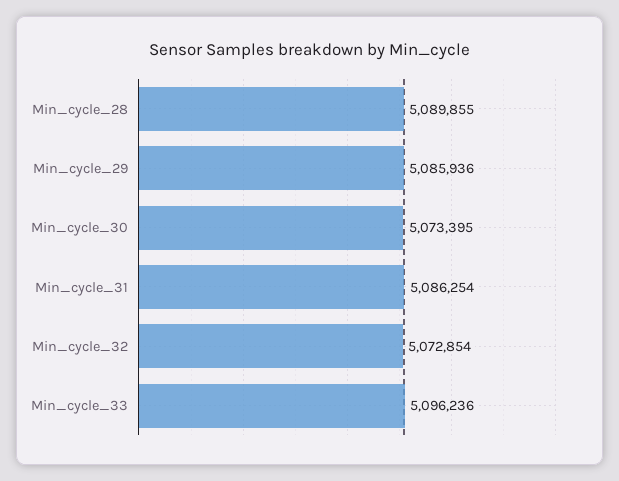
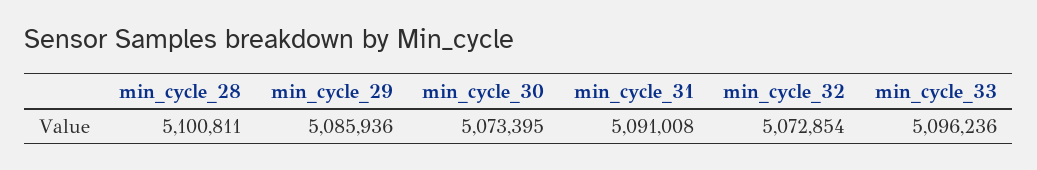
Min_cycle_28: 5089855 -> 5100811
Min_cycle_31: 5086254 -> 5091008

